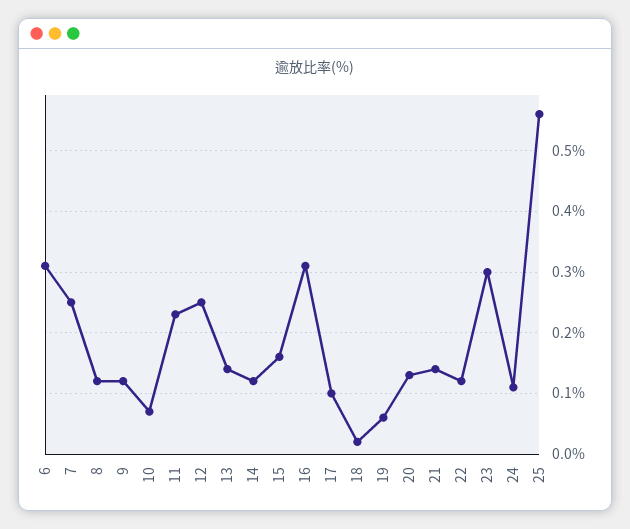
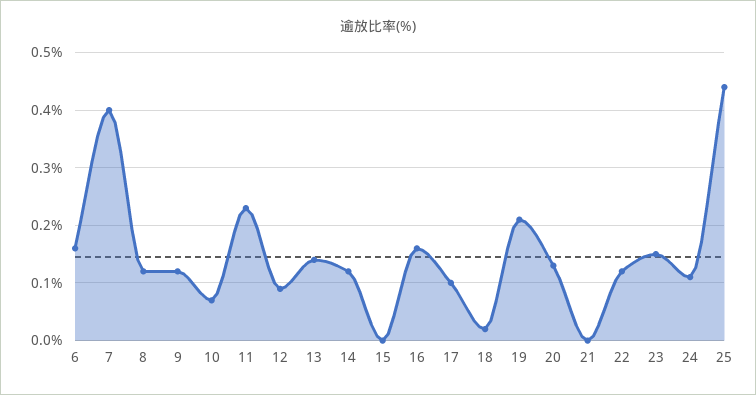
6: 0.31 -> 0.15
7: 0.25 -> 0.4
12: 0.25 -> 0.1
15: 0.16 -> 0
16: 0.31 -> 0.15
19: 0.06 -> 0.2
21: 0.14 -> 0
23: 0.3 -> 0.15
25: 0.56 -> 0.45

